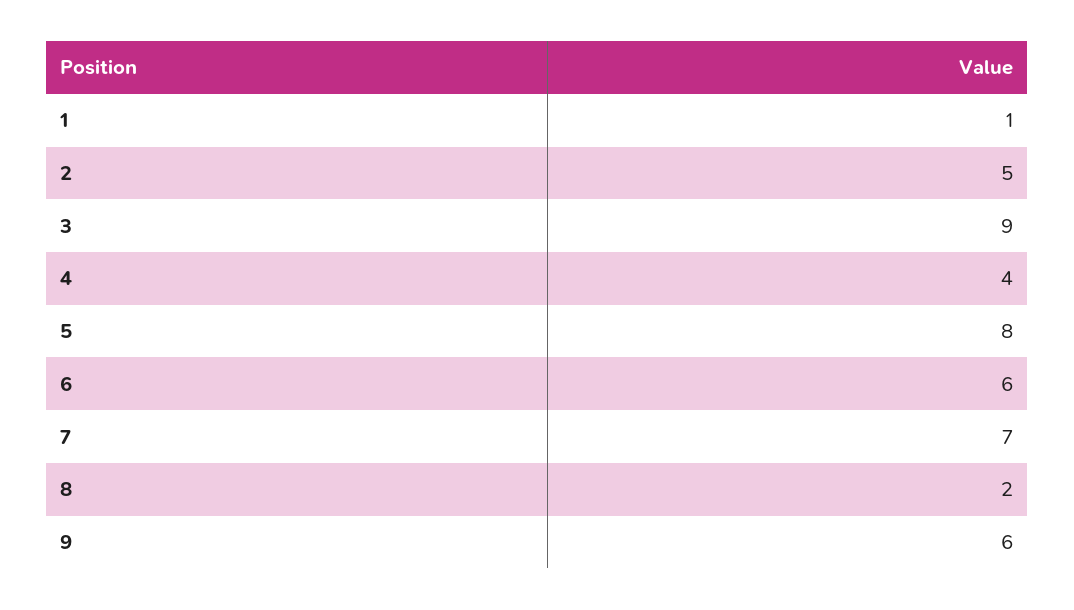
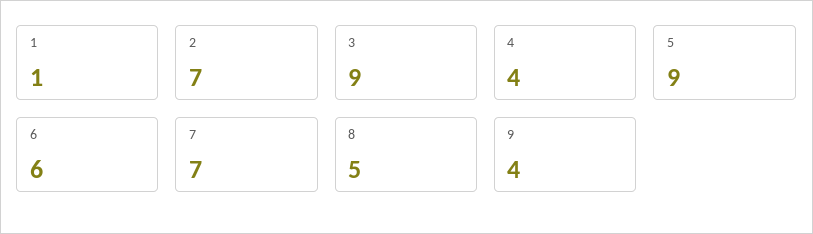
2: 5 -> 7
5: 8 -> 9
8: 2 -> 5
9: 6 -> 4

